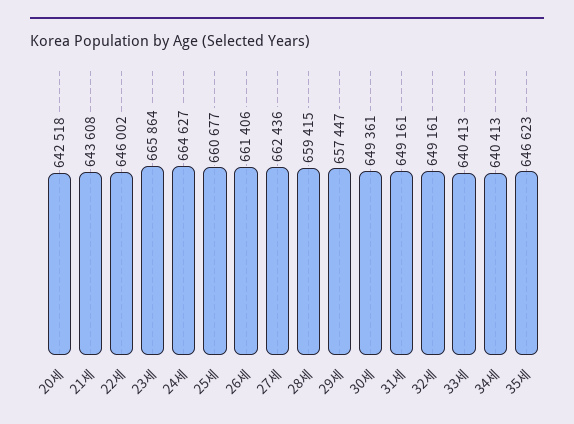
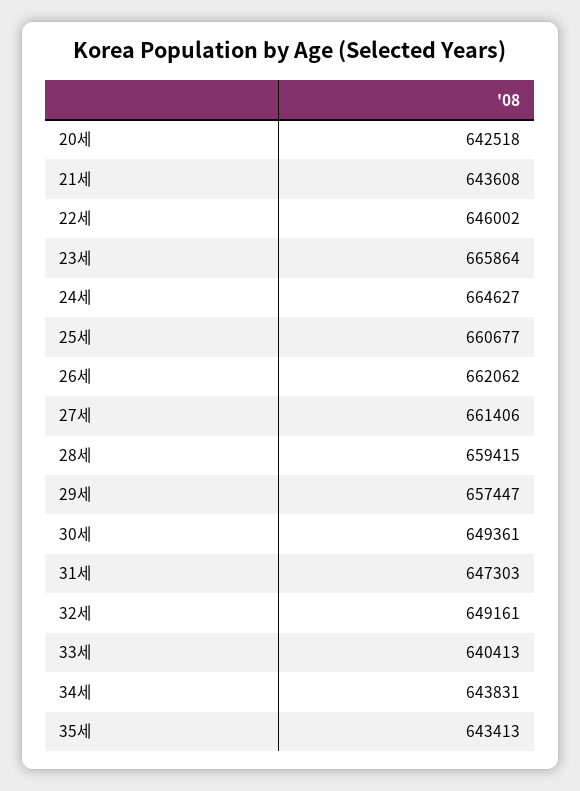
26세: 661406 -> 662062
27세: 662436 -> 661406
31세: 649161 -> 647303
34세: 640413 -> 643831
35세: 646623 -> 643413

